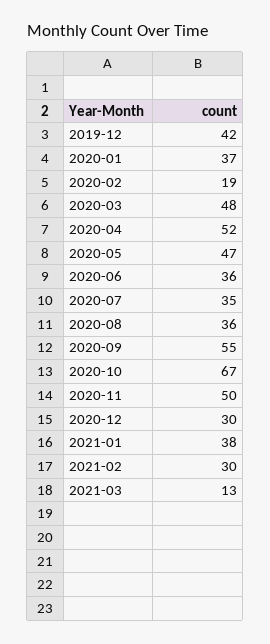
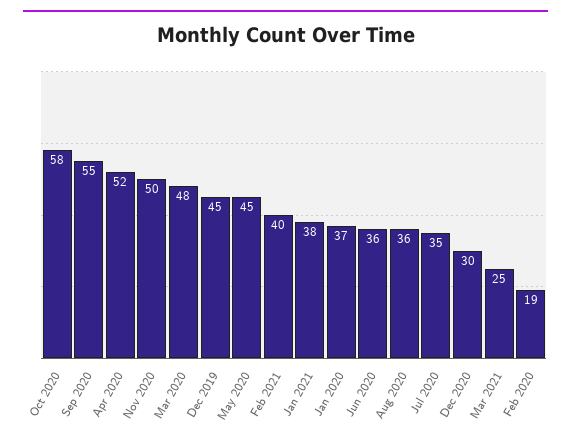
2019-12: 42 -> 45
2020-05: 47 -> 45
2020-10: 67 -> 58
2021-02: 30 -> 40
2021-03: 13 -> 25

